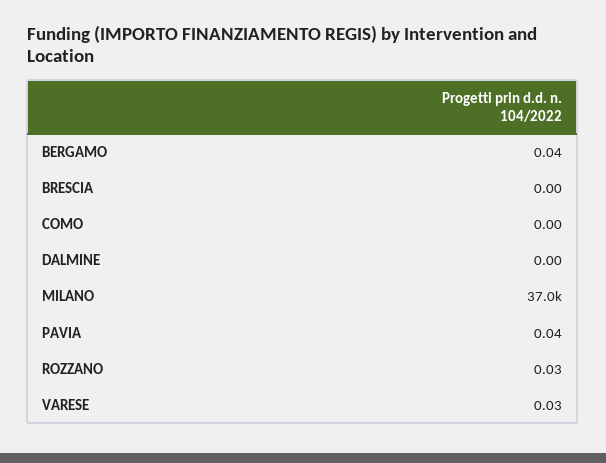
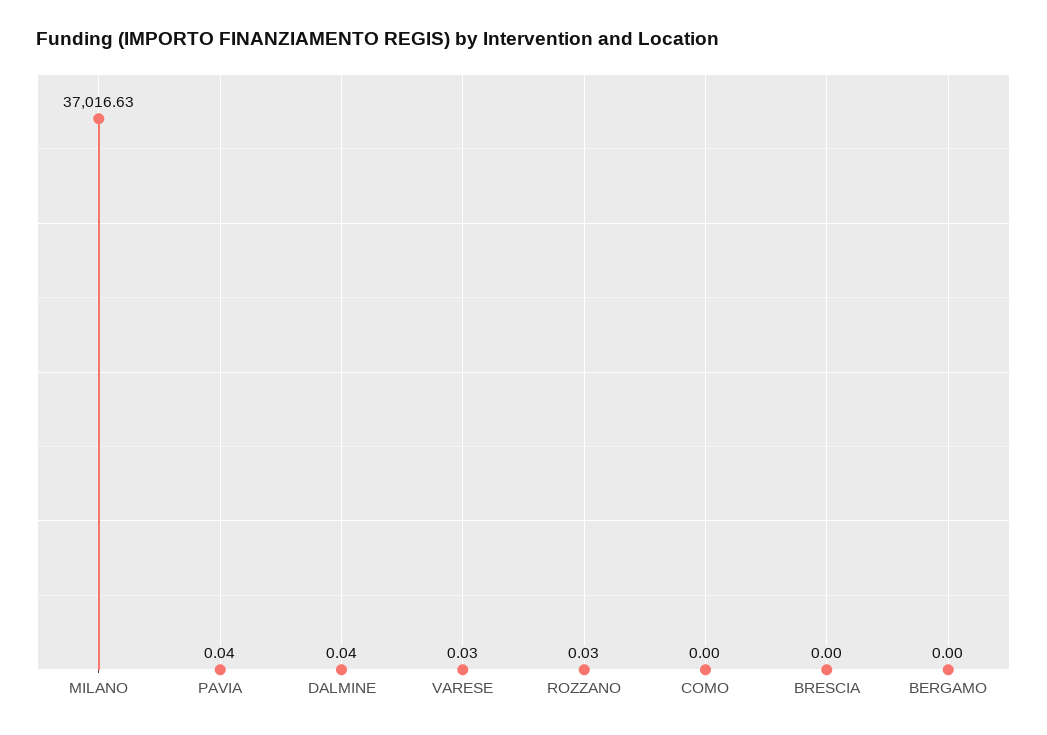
BERGAMO: 0.04 -> 0
DALMINE: 0 -> 0.04

